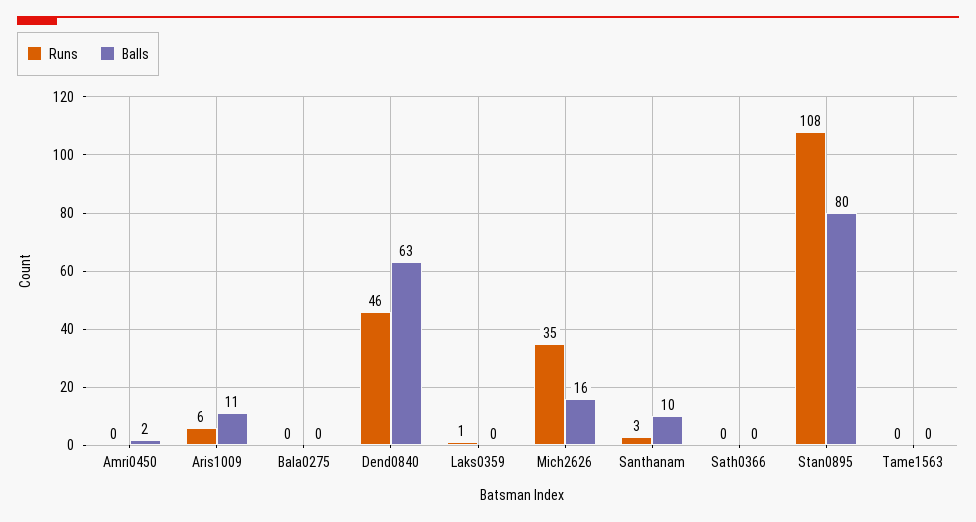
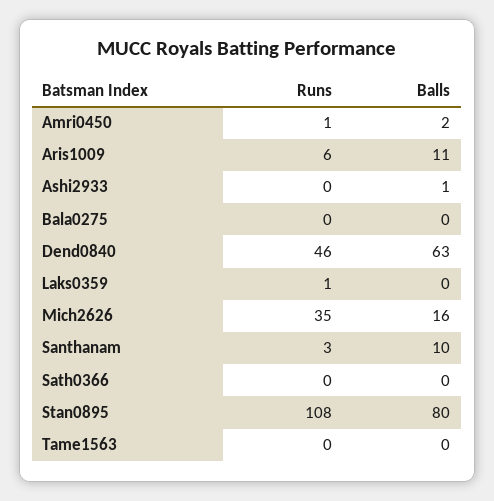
Runs, Amri0450: 0 -> 1
Runs, Ashi2933: none -> 0
Balls, Ashi2933: none -> 1

